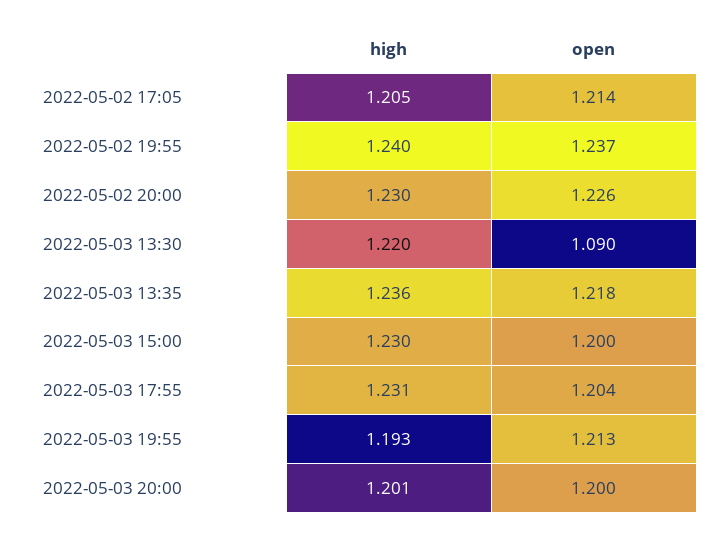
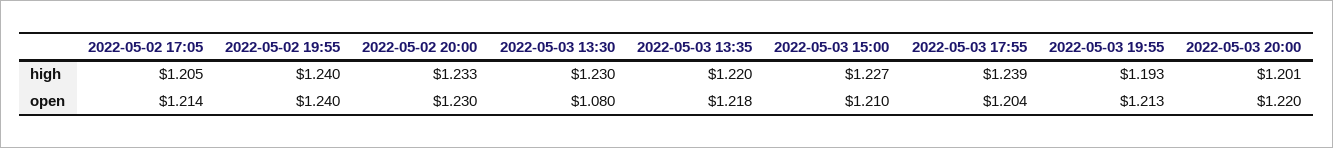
open, 2022-05-02 19:55: 1.237 -> 1.24
high, 2022-05-02 20:00: 1.23 -> 1.233
open, 2022-05-02 20:00: 1.226 -> 1.23
high, 2022-05-03 13:30: 1.22 -> 1.23
open, 2022-05-03 13:30: 1.09 -> 1.08
high, 2022-05-03 13:35: 1.236 -> 1.22
high, 2022-05-03 15:00: 1.23 -> 1.227
open, 2022-05-03 15:00: 1.2 -> 1.21
high, 2022-05-03 17:55: 1.231 -> 1.239
open, 2022-05-03 20:00: 1.2 -> 1.22

